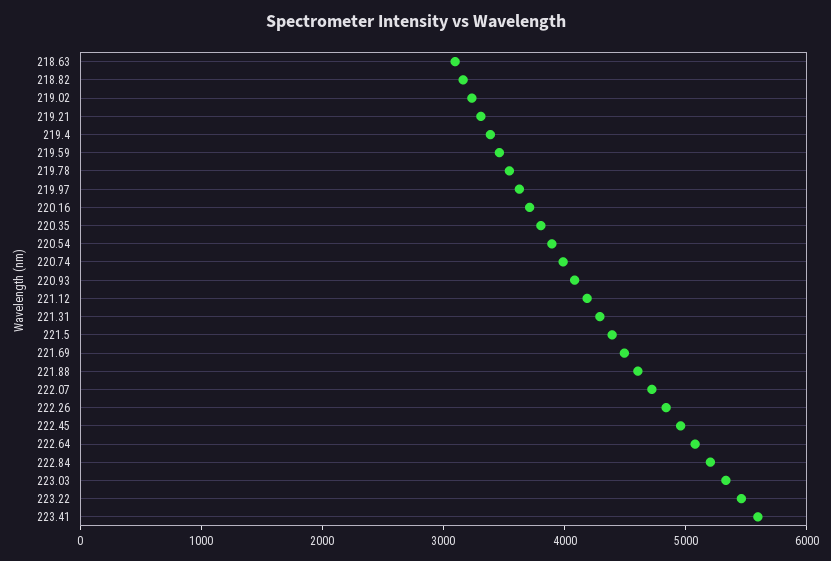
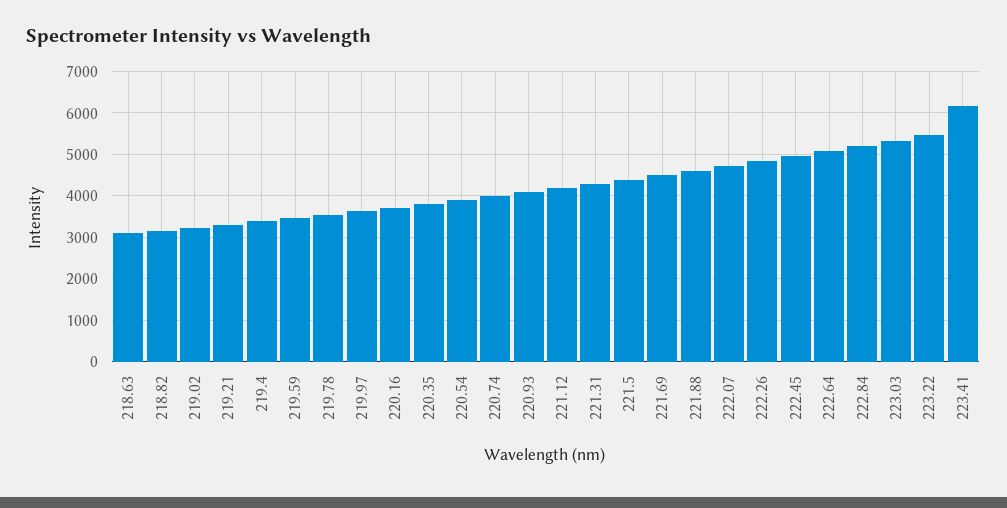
223.41: 5600 -> 6200

